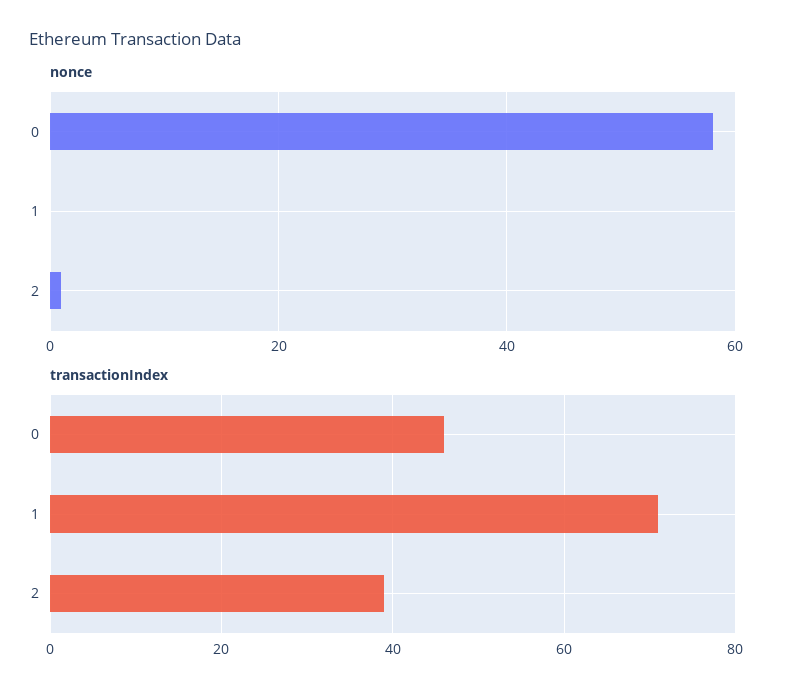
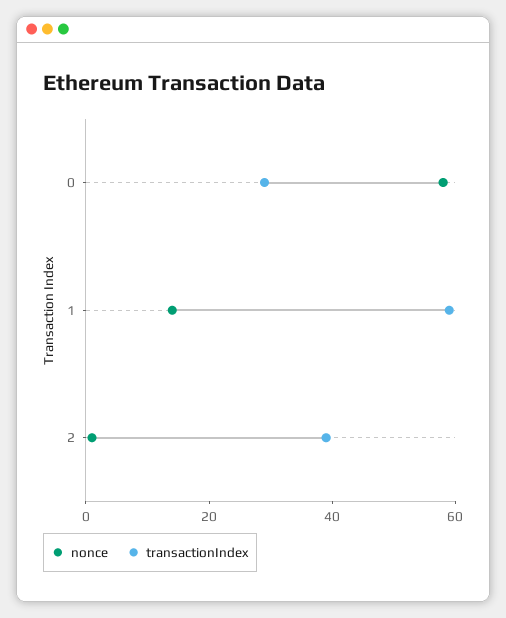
nonce, 1: 0 -> 15
transactionIndex, 0: 45 -> 30
transactionIndex, 1: 70 -> 60

